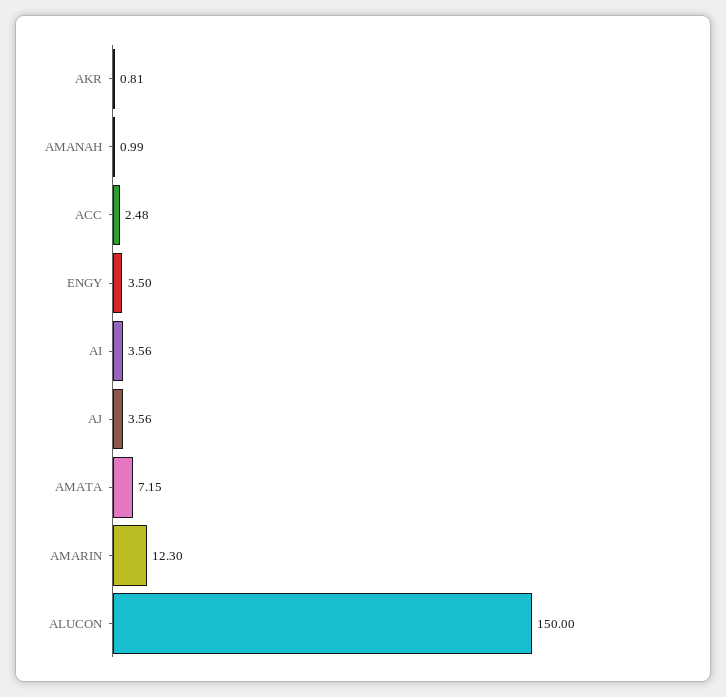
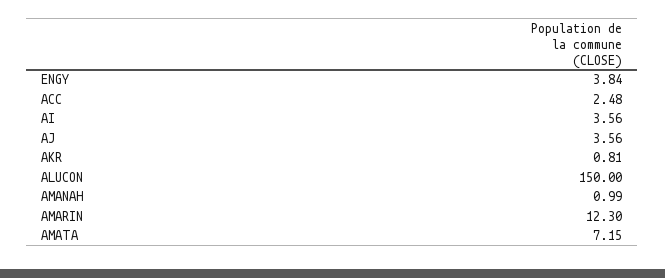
ENGY: 3.5 -> 3.84

